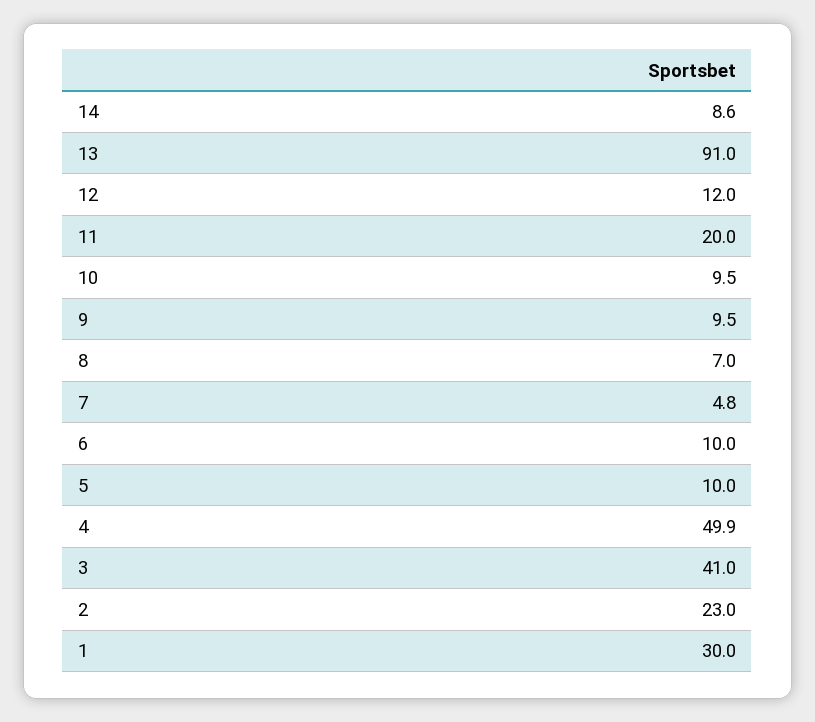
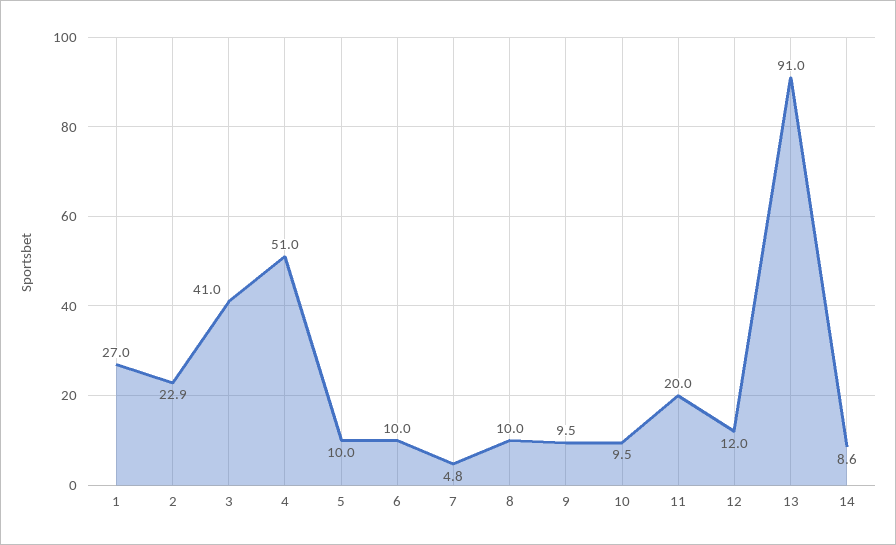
8: 7 -> 10
4: 49.9 -> 51
2: 23 -> 22.9
1: 30 -> 27

